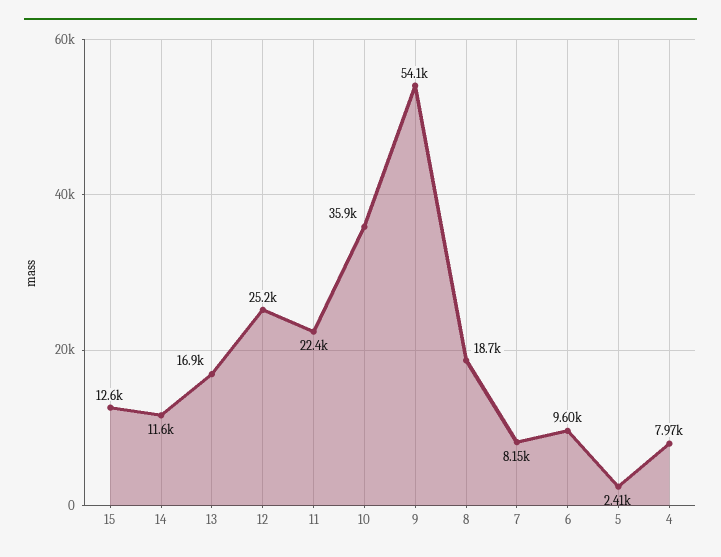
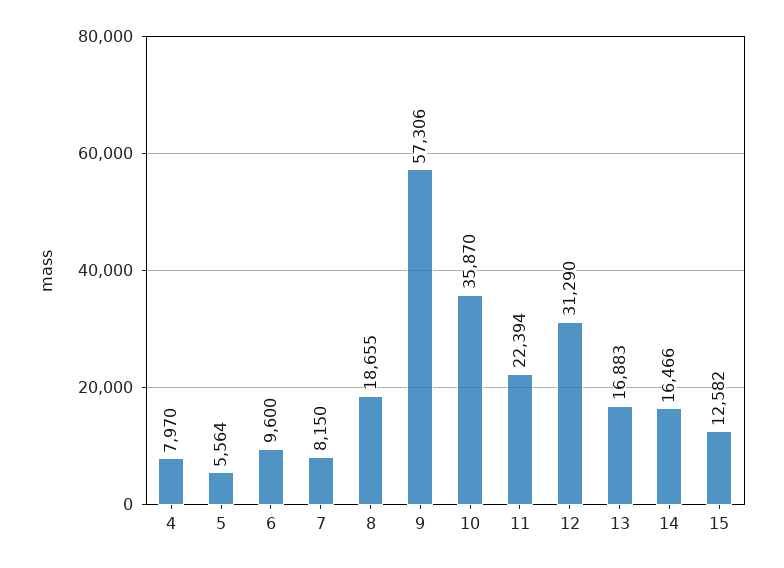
14: 11600 -> 16466
12: 25200 -> 31290
9: 54100 -> 57306
5: 2410 -> 5564

